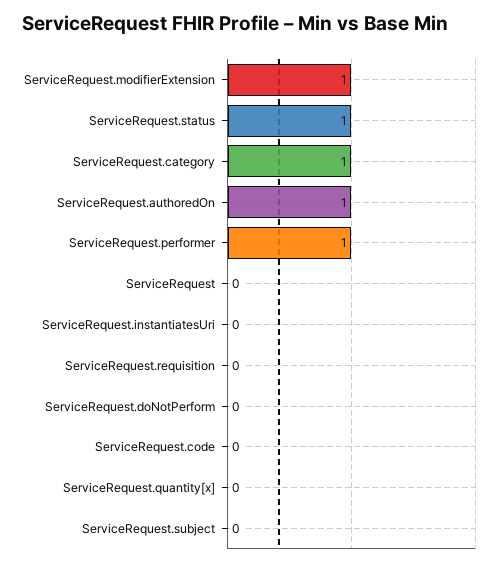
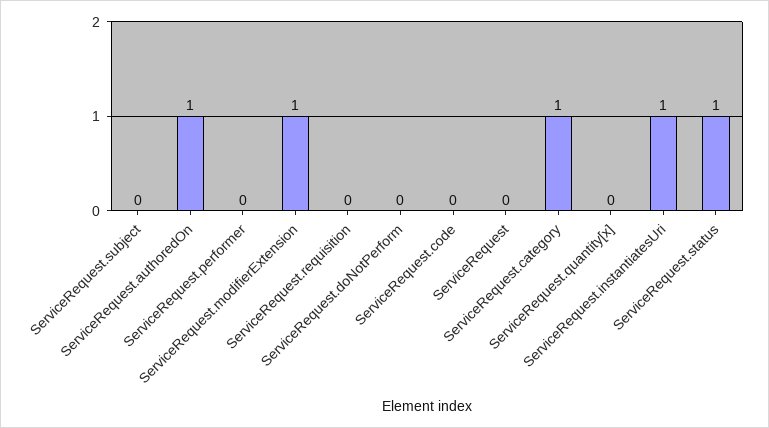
ServiceRequest.performer: 1 -> 0
ServiceRequest.instantiatesUri: 0 -> 1

